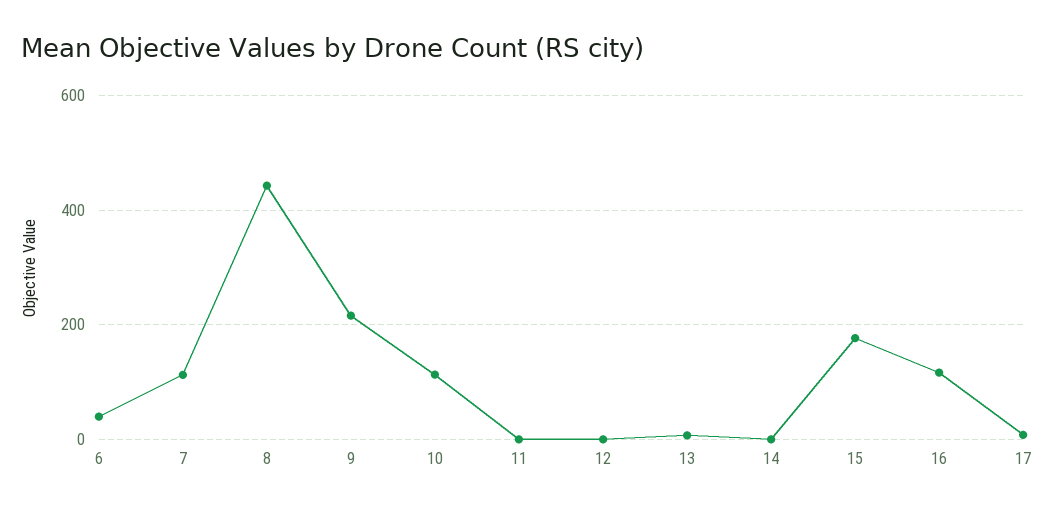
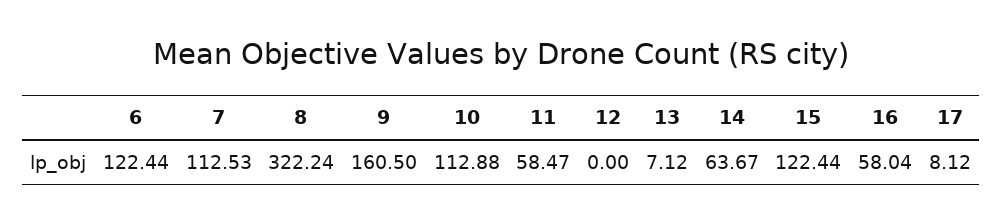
6: 40 -> 122.44
8: 440 -> 322.24
9: 220 -> 160.5
11: 0 -> 58.47
14: 0 -> 63.67
15: 180 -> 122.44
16: 120 -> 58.04

